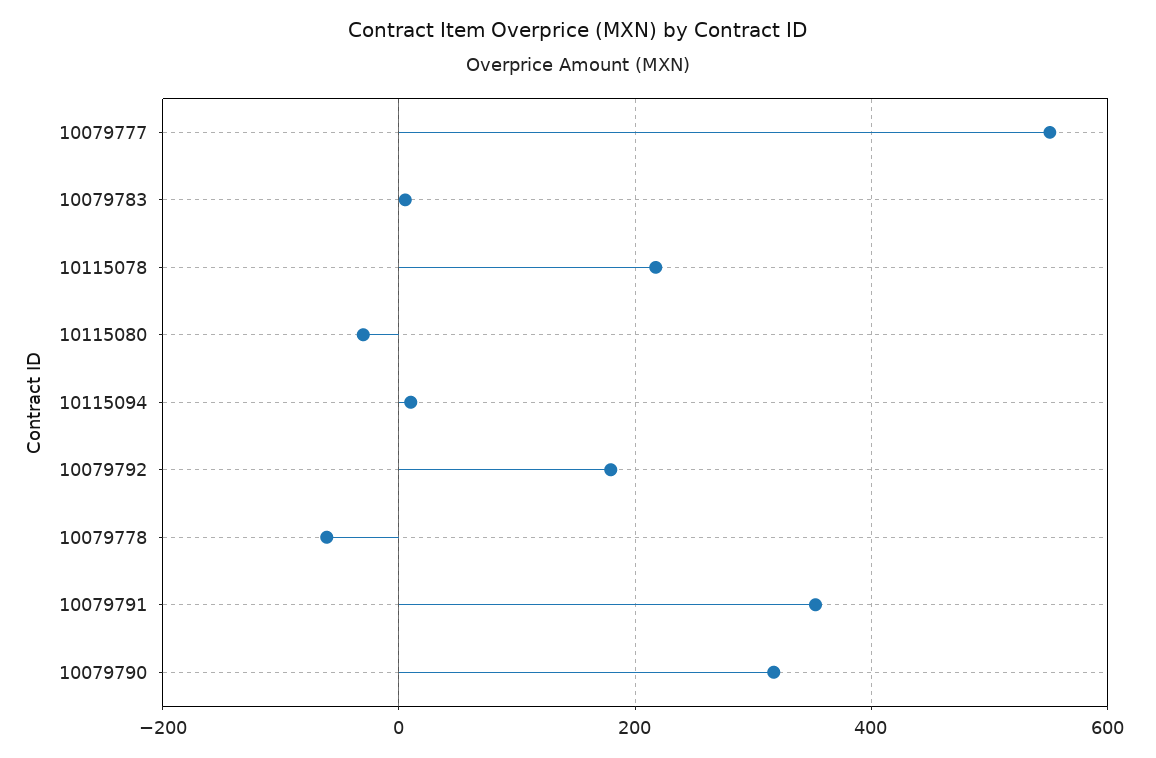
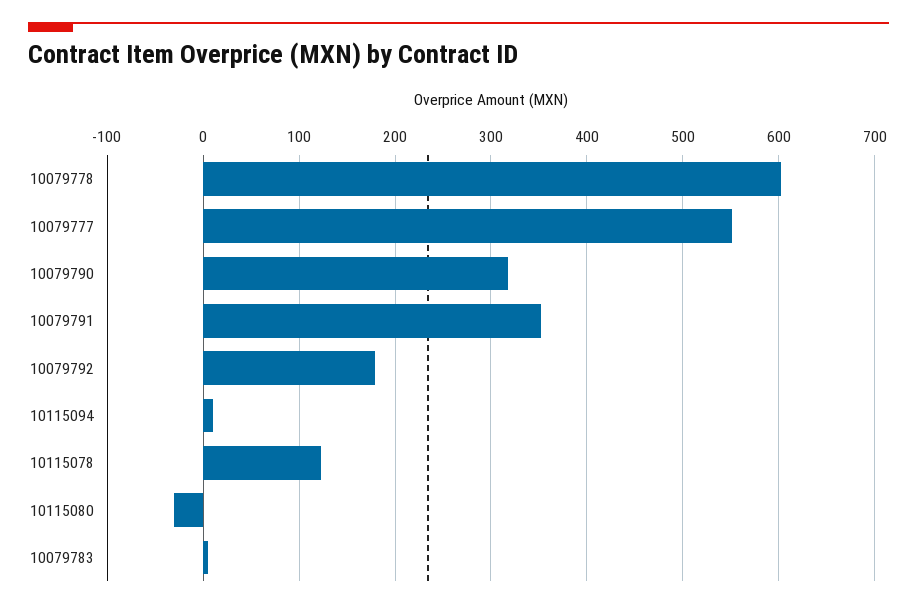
10115078: 220 -> 120
10079778: -60 -> 600

